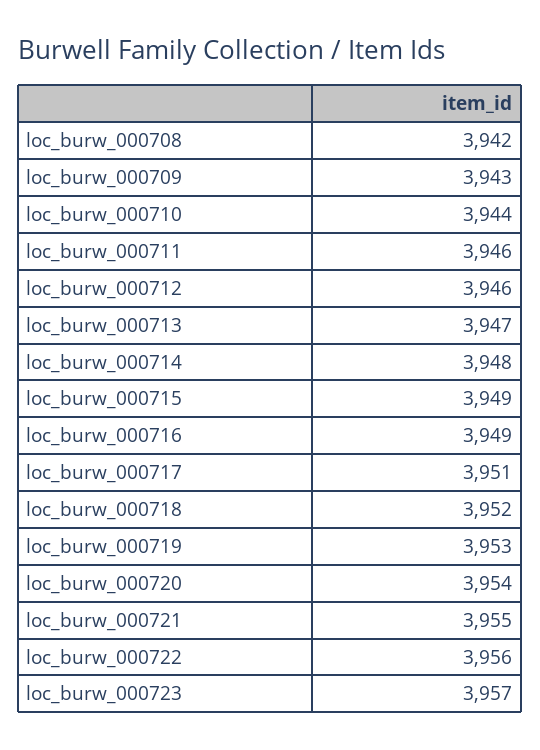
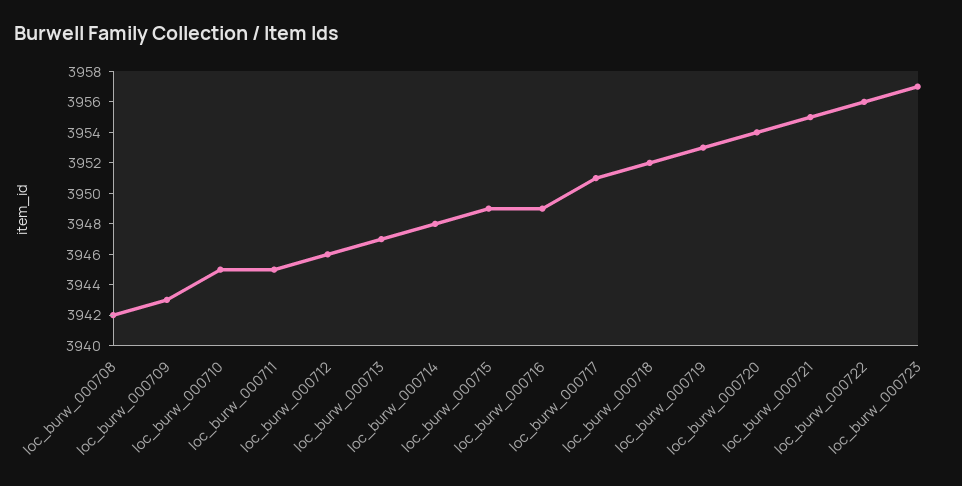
loc_burw_000710: 3944 -> 3945
loc_burw_000711: 3946 -> 3945

